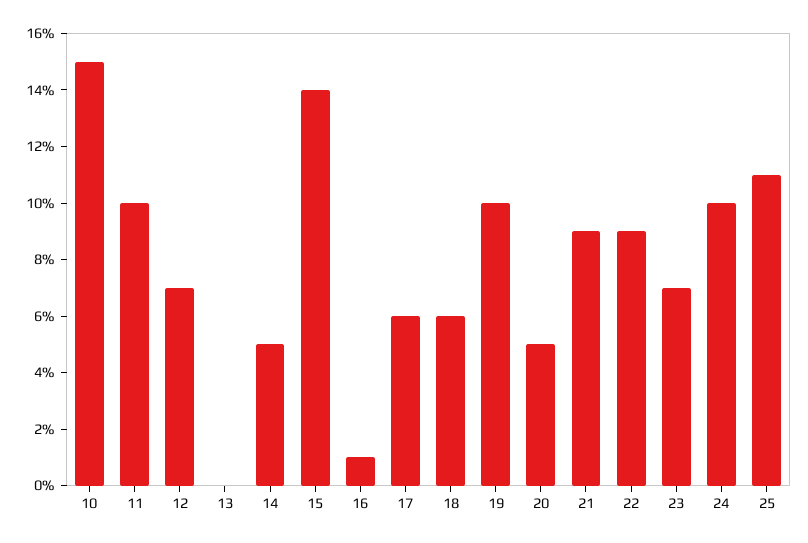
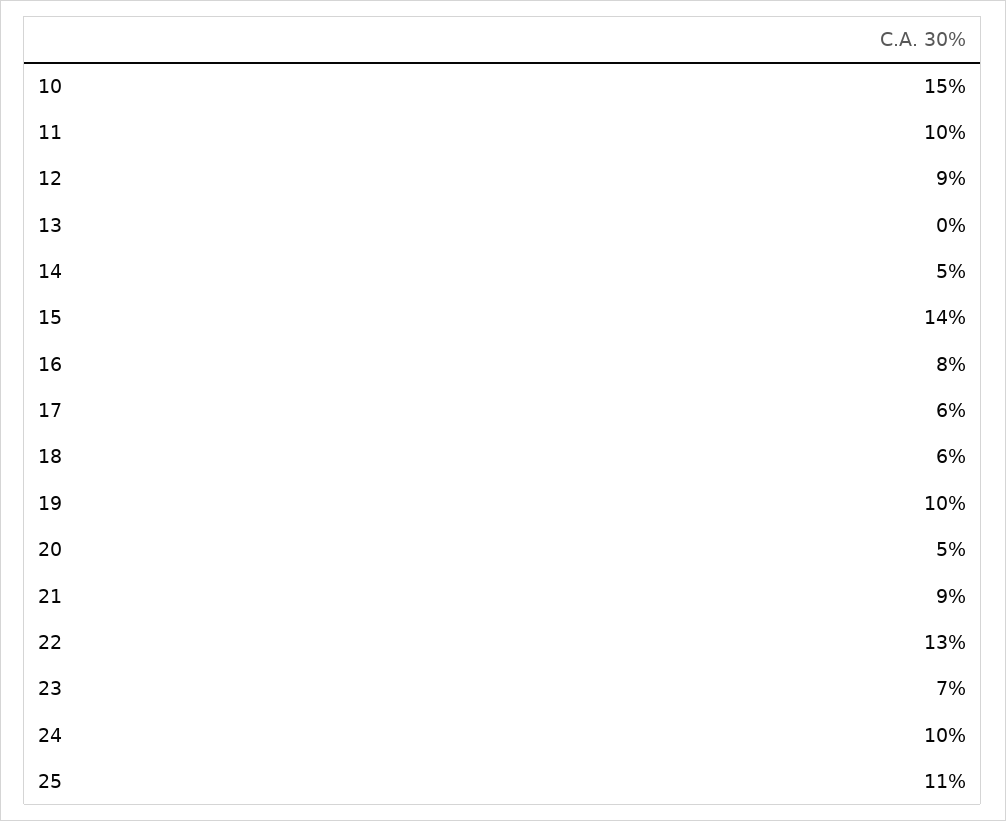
12: 7 -> 9
16: 1 -> 8
22: 9 -> 13

